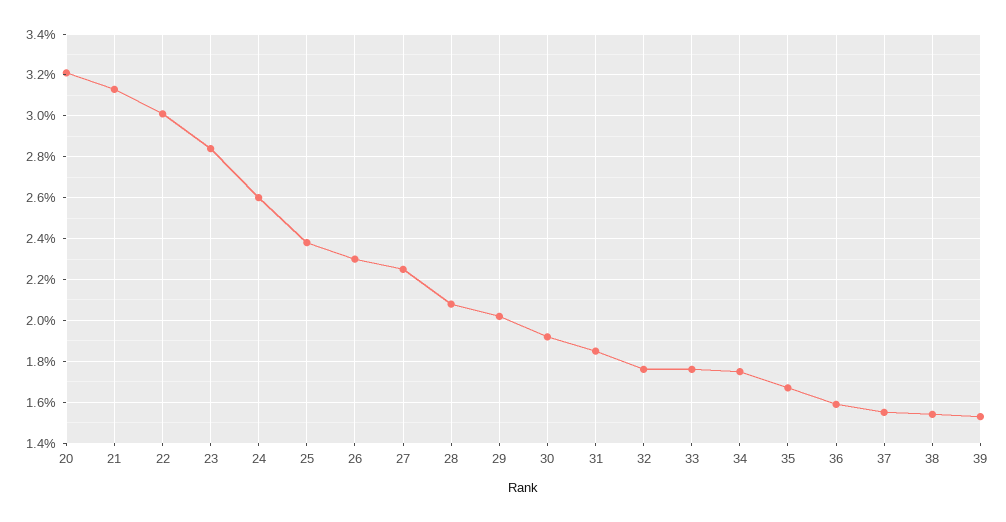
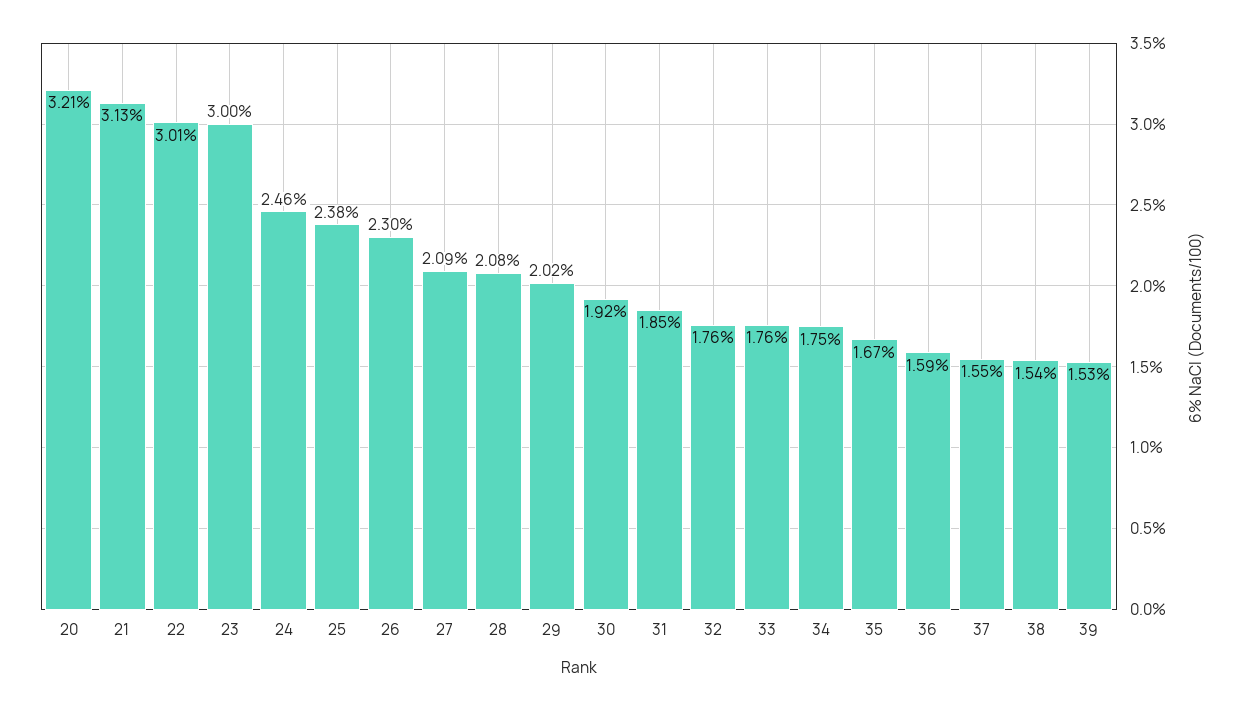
23: 2.85 -> 3
24: 2.6 -> 2.46
27: 2.25 -> 2.09

